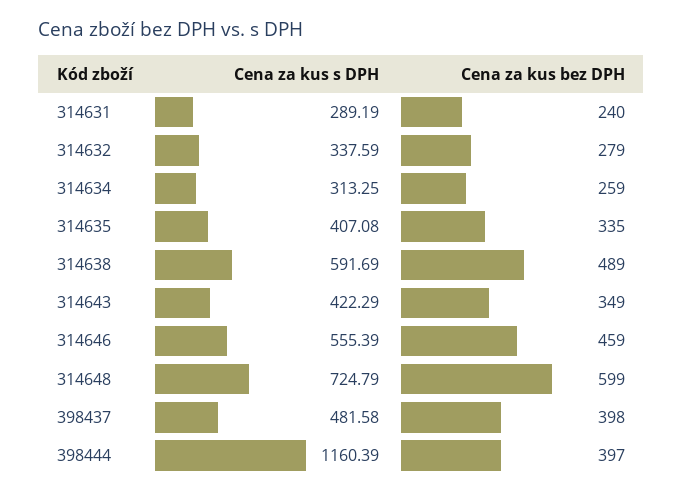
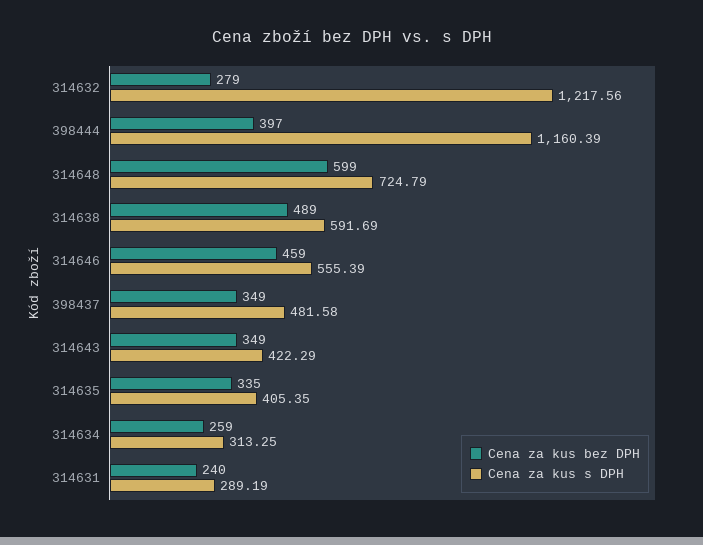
Cena za kus s DPH, 314632: 337.59 -> 1217.56
Cena za kus s DPH, 314635: 407.08 -> 405.35
Cena za kus bez DPH, 398437: 398 -> 349

